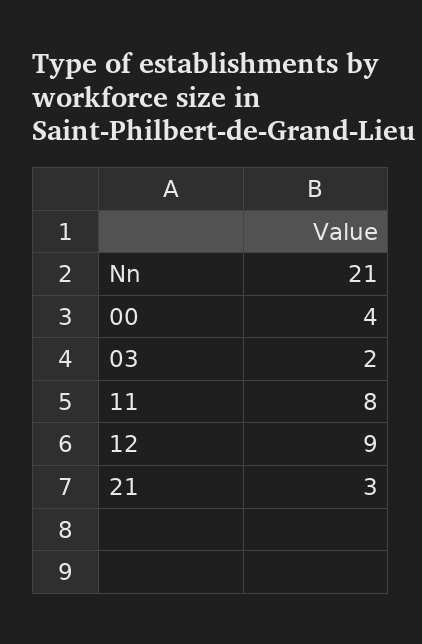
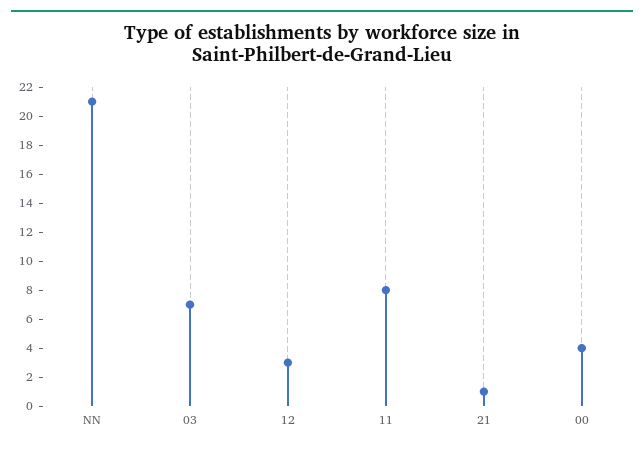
03: 2 -> 7
12: 9 -> 3
21: 3 -> 1

